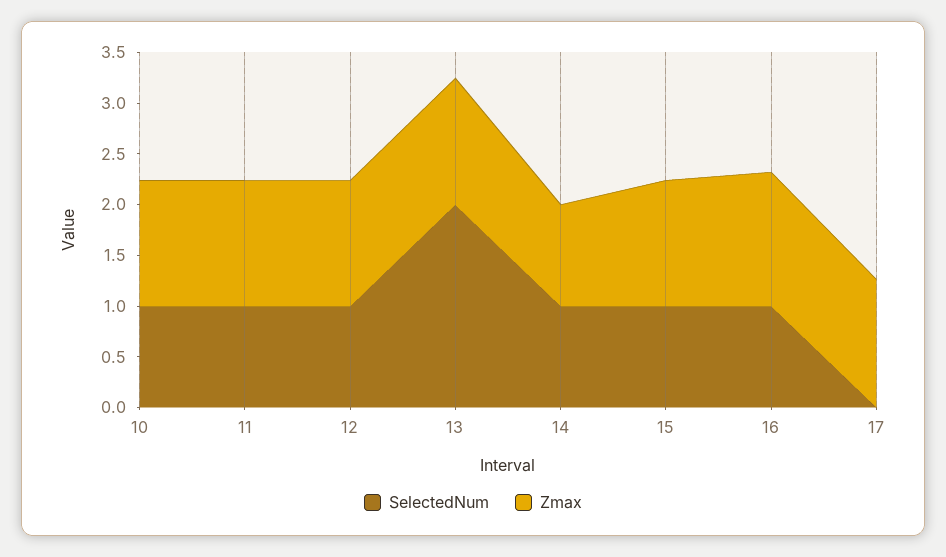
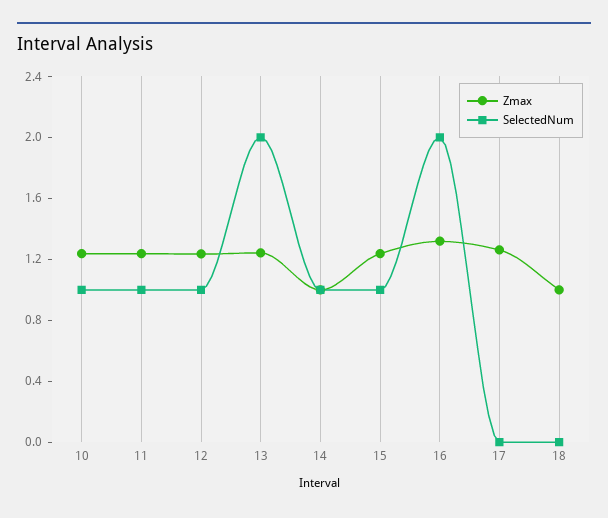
SelectedNum, 16: 1 -> 2
Zmax, 18: none -> 1
SelectedNum, 18: none -> 0

